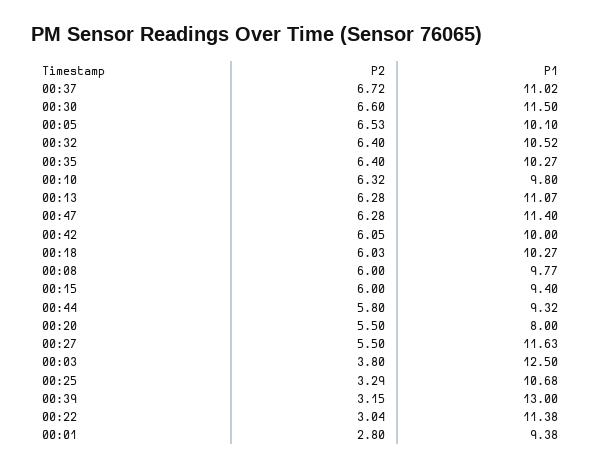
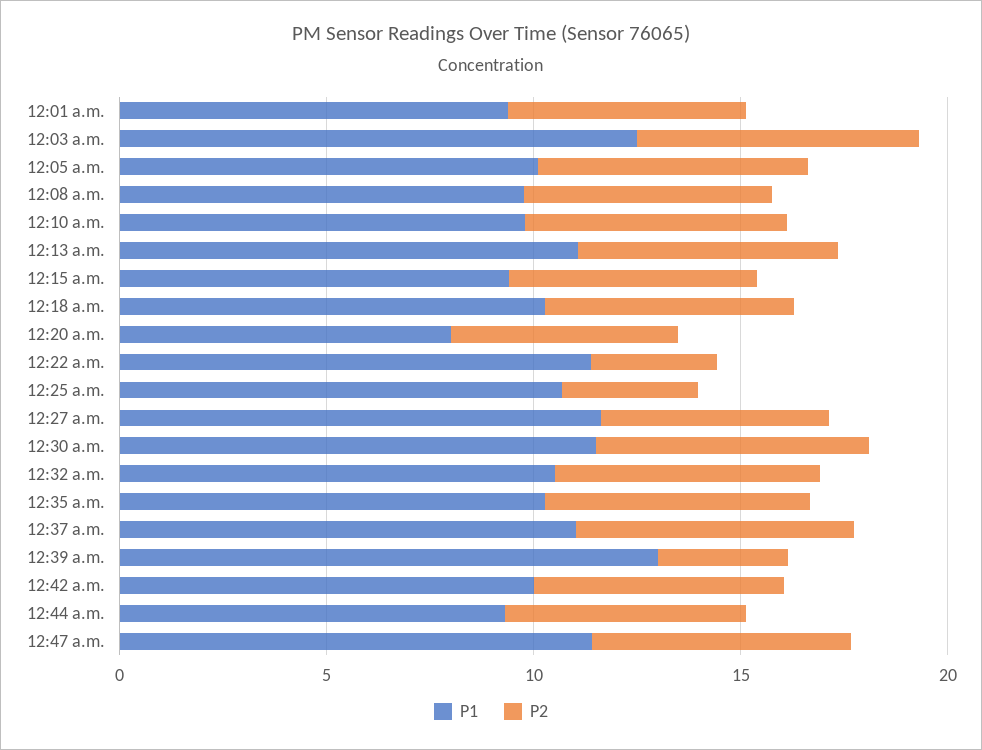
P2, 00:03: 3.8 -> 7
P2, 00:01: 2.8 -> 6

